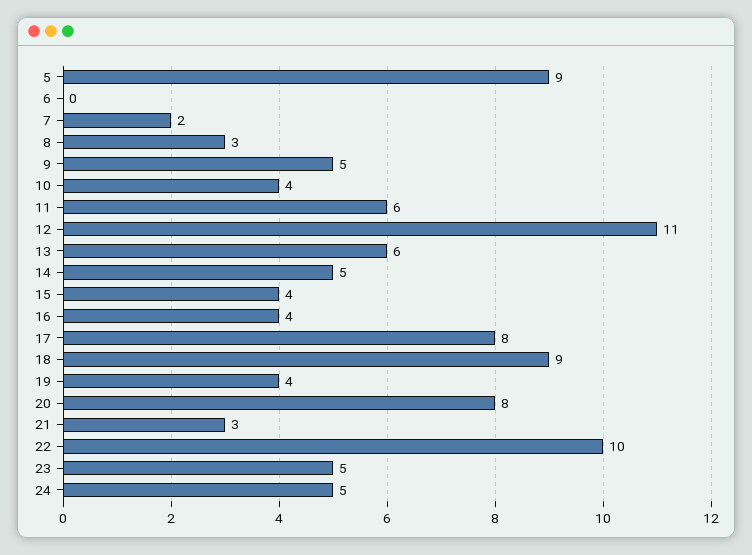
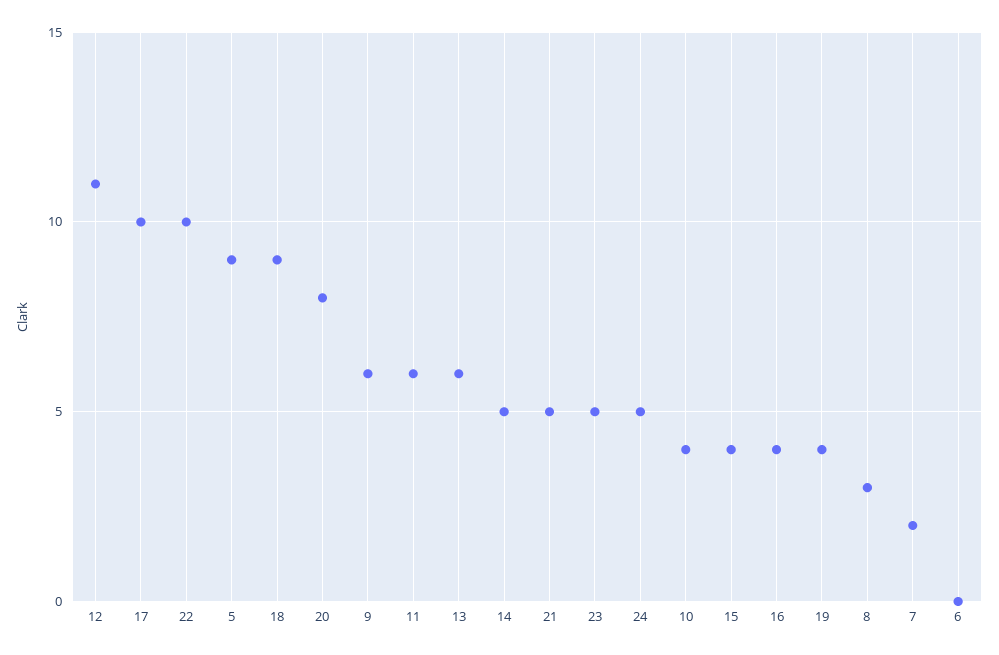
9: 5 -> 6
17: 8 -> 10
21: 3 -> 5

